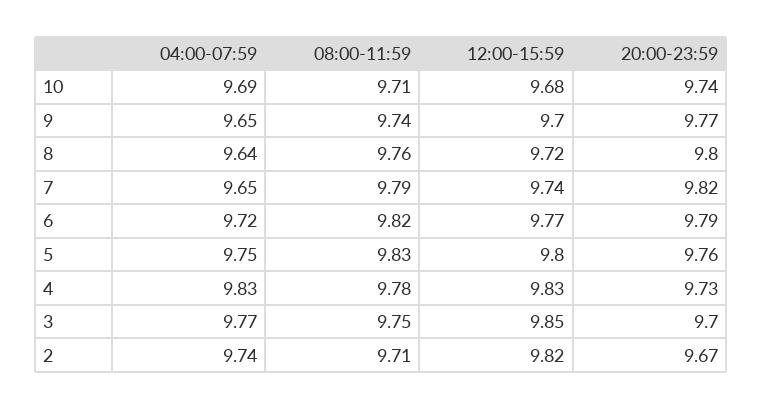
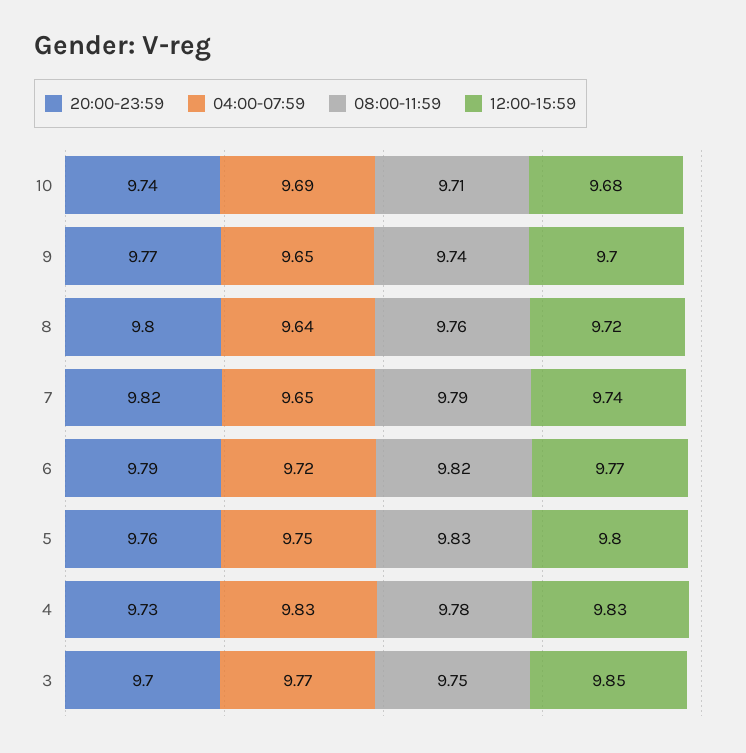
04:00-07:59, 2: 9.74 -> none
08:00-11:59, 2: 9.71 -> none
12:00-15:59, 2: 9.82 -> none
20:00-23:59, 2: 9.67 -> none

